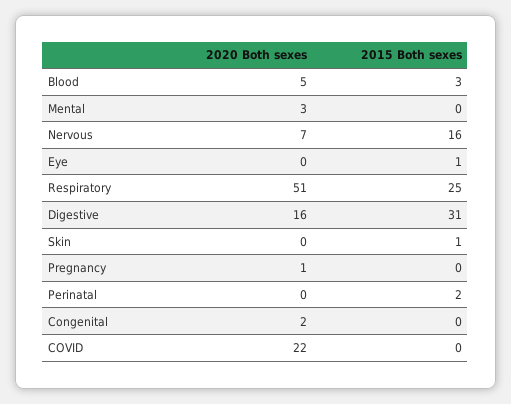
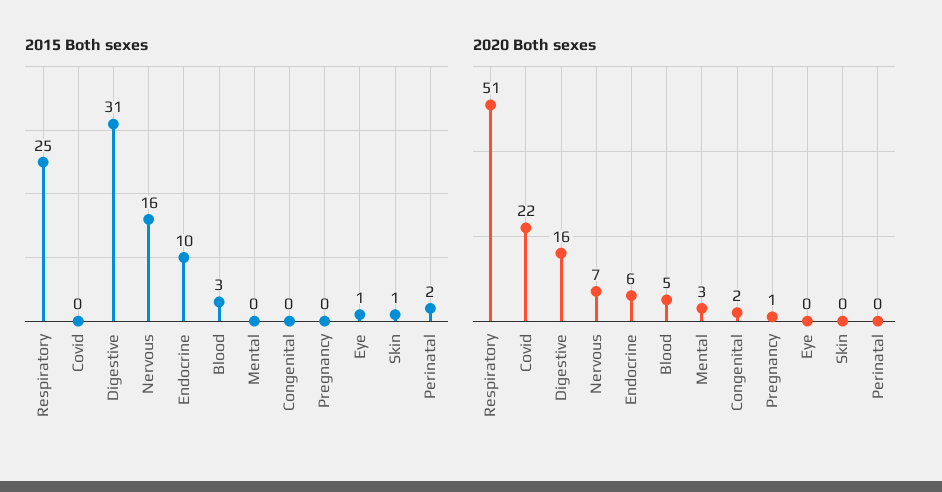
2015 Both sexes, Endocrine: none -> 10
2020 Both sexes, Endocrine: none -> 6

